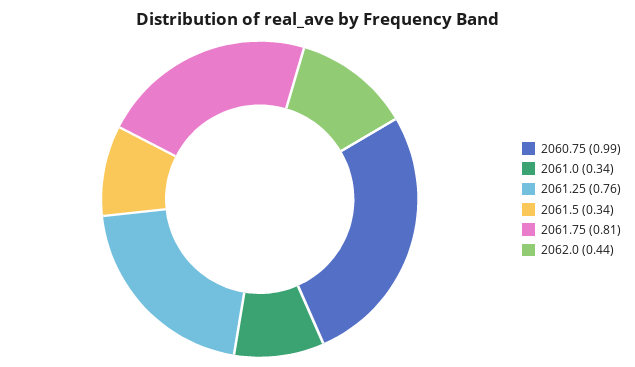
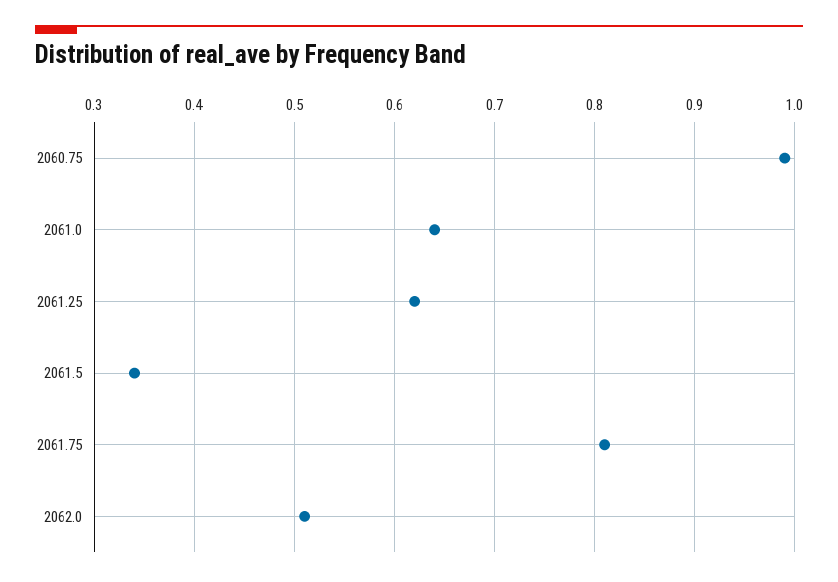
2061.0: 0.34 -> 0.64
2061.25: 0.76 -> 0.62
2062.0: 0.44 -> 0.51

